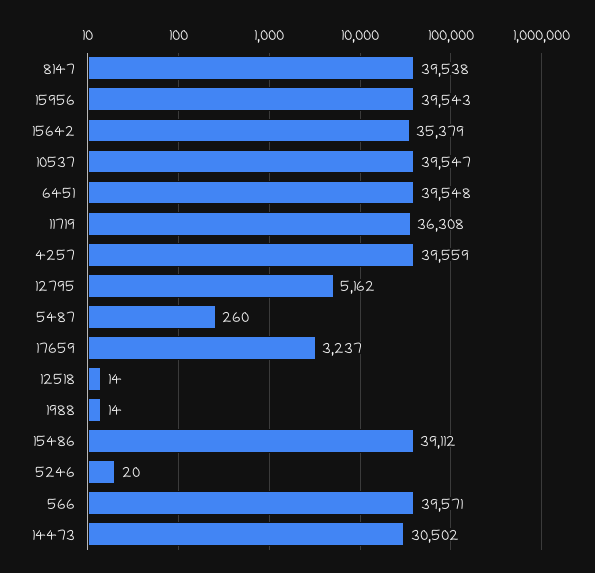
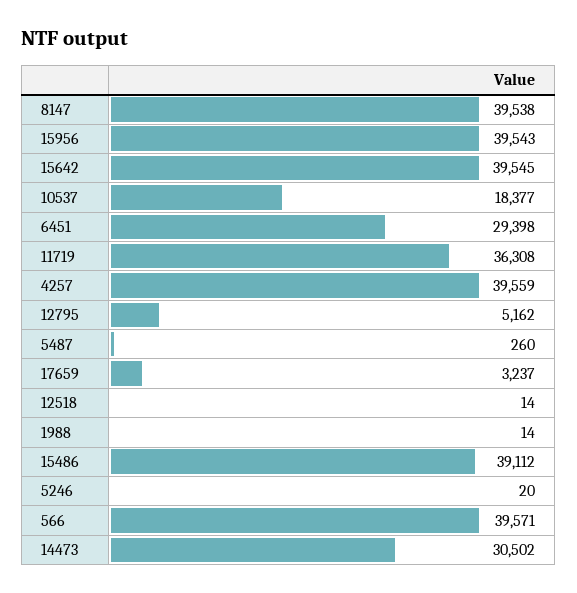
15642: 35379 -> 39545
10537: 39547 -> 18377
6451: 39548 -> 29398

